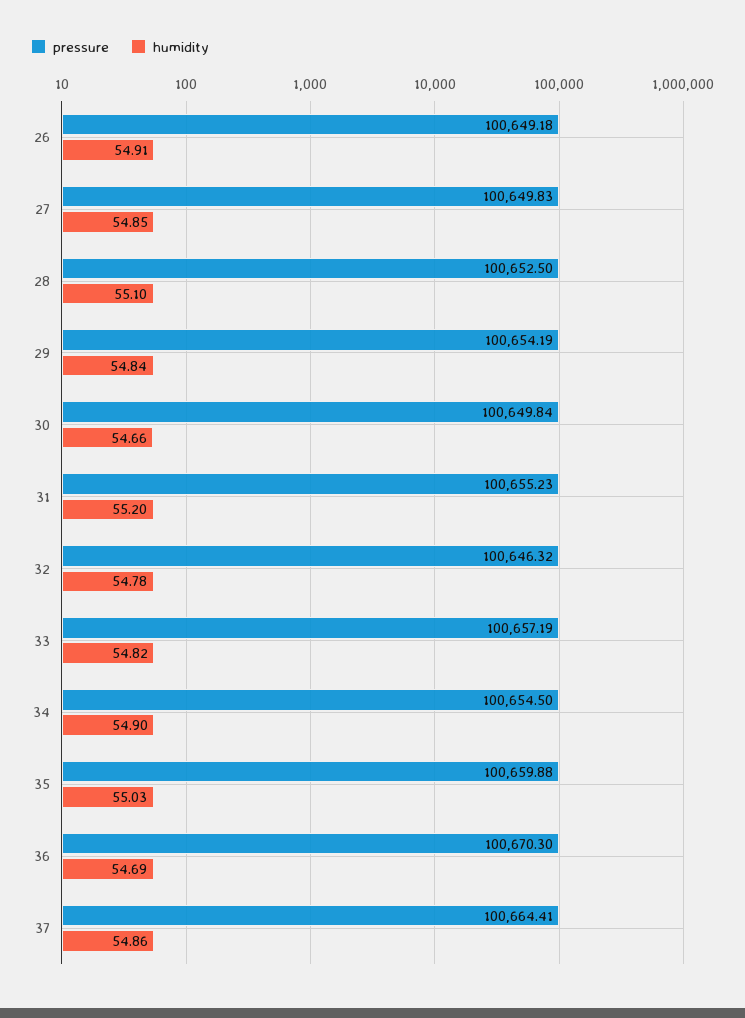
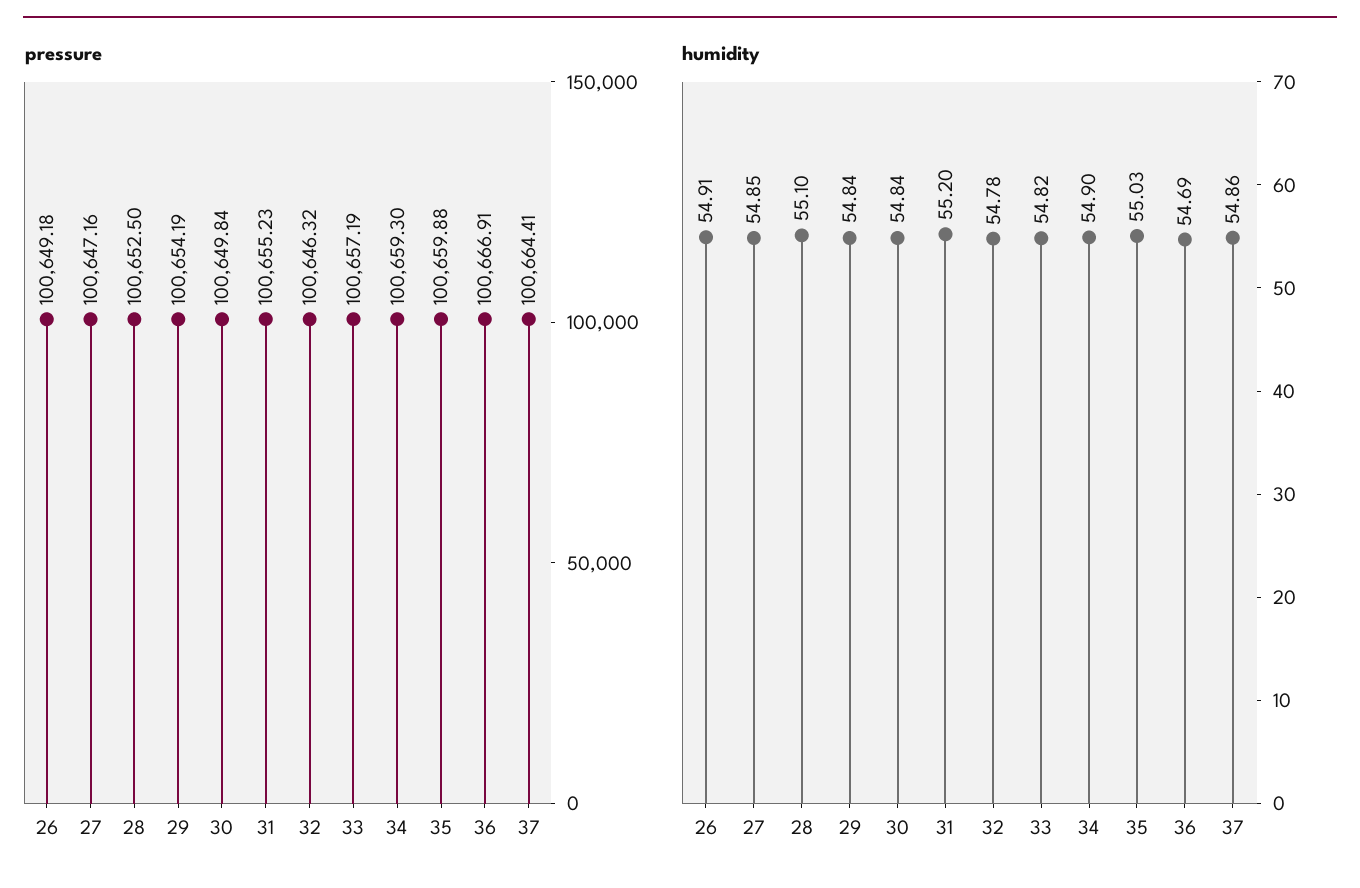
pressure, 27: 100649.83 -> 100647.16
humidity, 30: 54.66 -> 54.84
pressure, 34: 100654.5 -> 100659.3
pressure, 36: 100670.3 -> 100666.91

